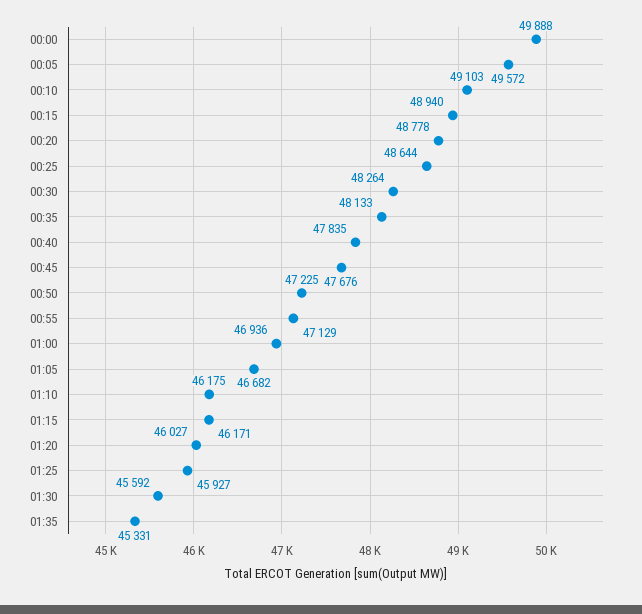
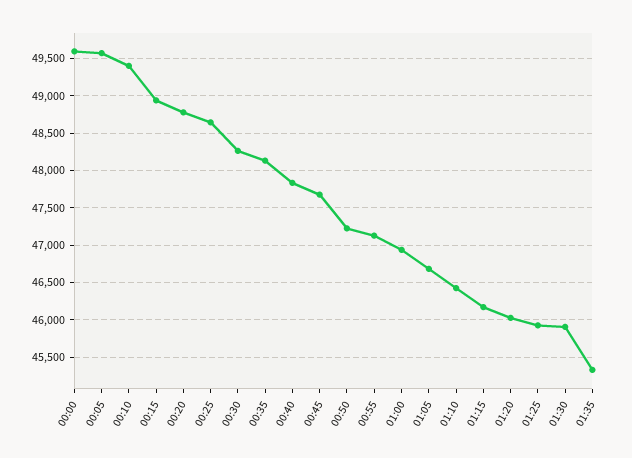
00:00: 49888 -> 49600
00:10: 49103 -> 49400
01:10: 46175 -> 46400
01:30: 45592 -> 45900

